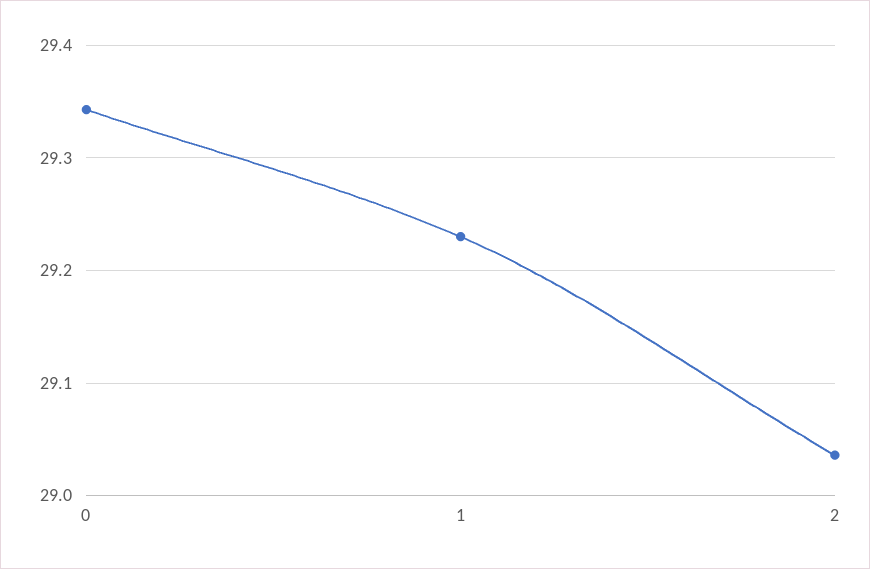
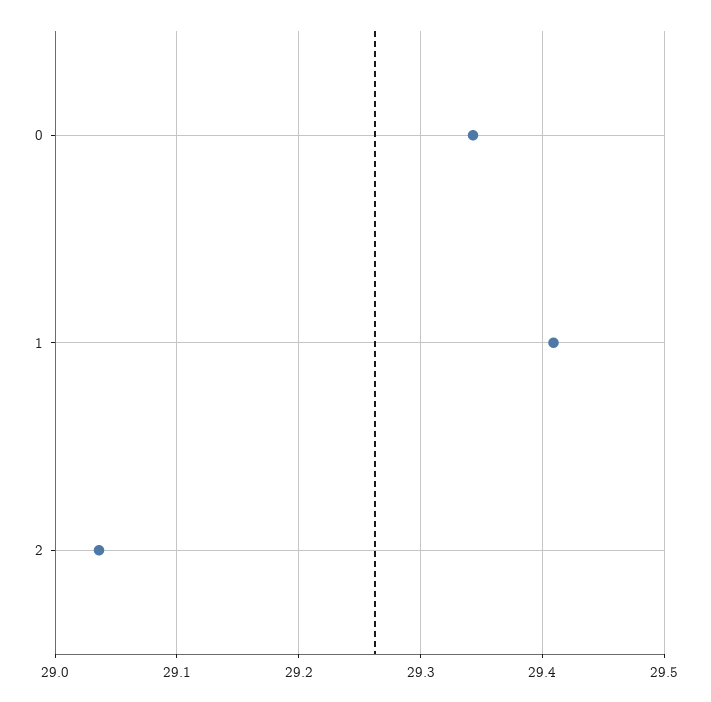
1: 29.23 -> 29.41

